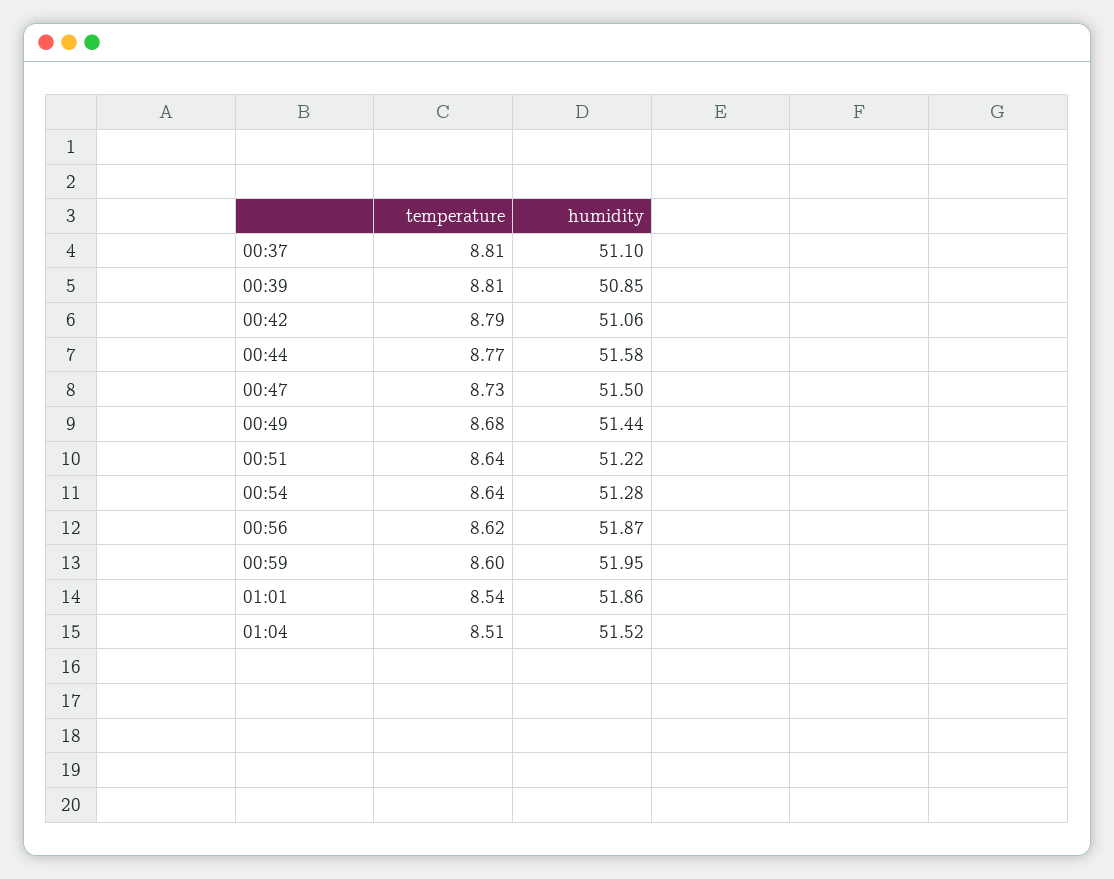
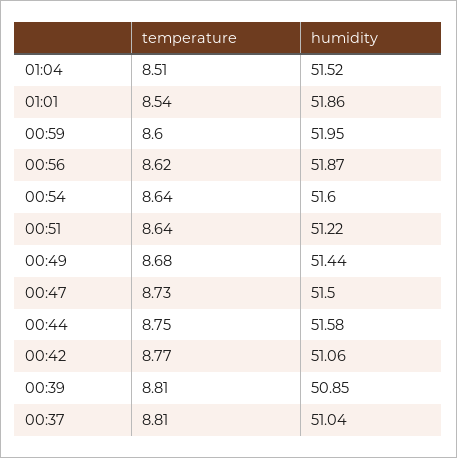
humidity, 00:37: 51.1 -> 51.04
temperature, 00:42: 8.79 -> 8.77
temperature, 00:44: 8.77 -> 8.75
humidity, 00:54: 51.28 -> 51.6

